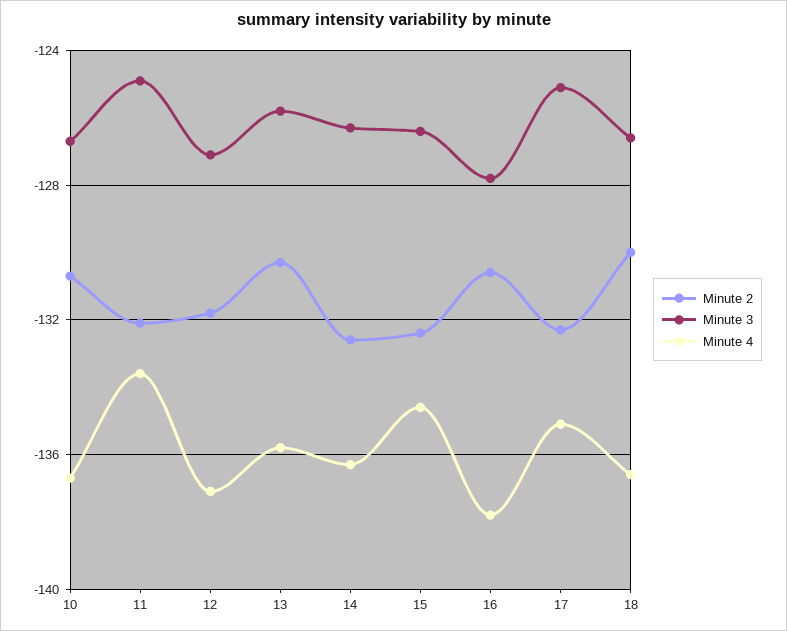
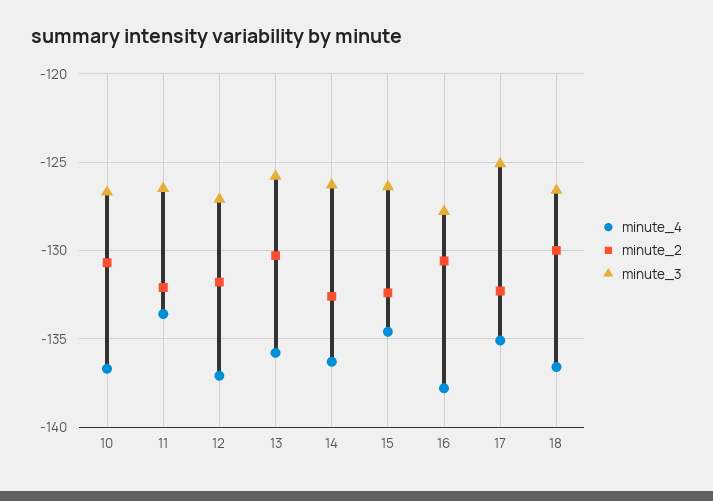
Minute 3, 11: -125 -> -126.5

